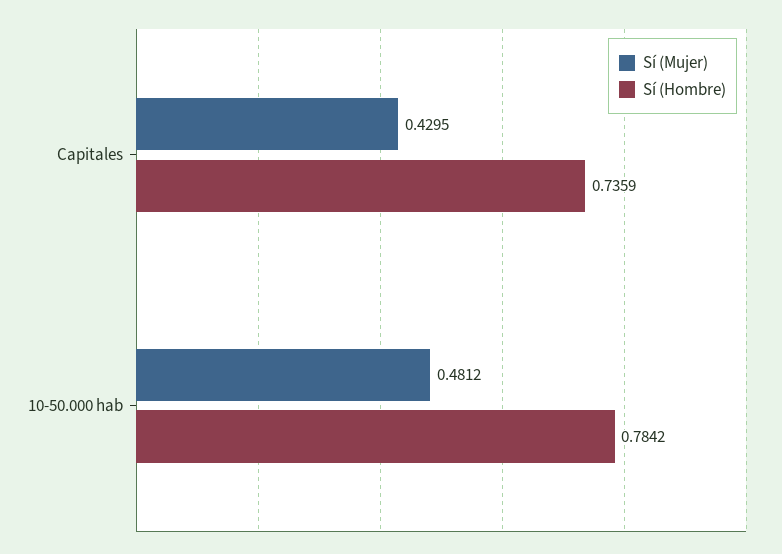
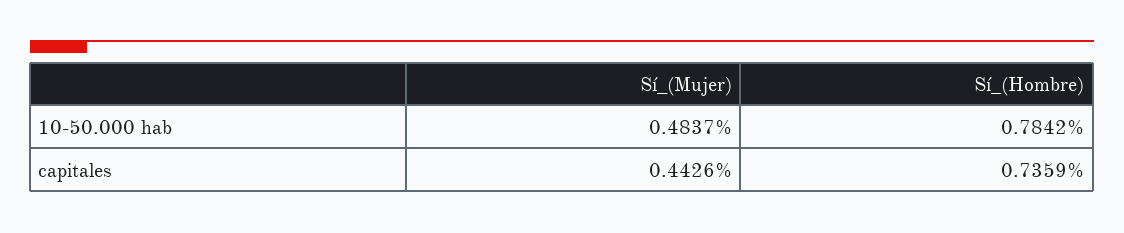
Sí (Mujer), Capitales: 0.4295 -> 0.4426
Sí (Mujer), 10-50.000 hab: 0.4812 -> 0.4837

